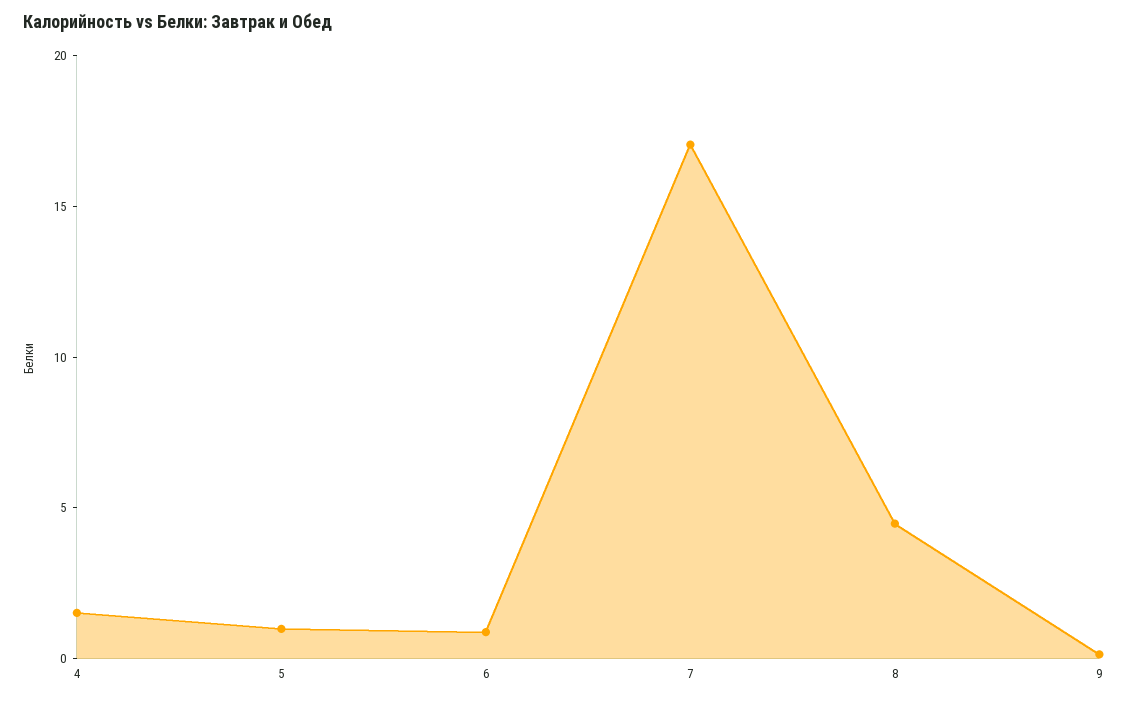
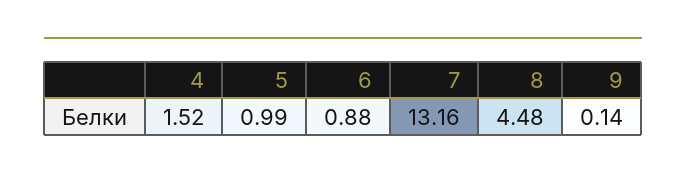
7: 17 -> 13.16

